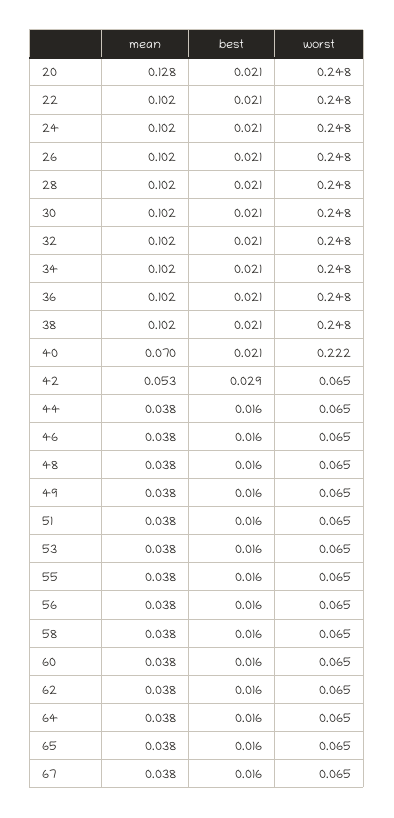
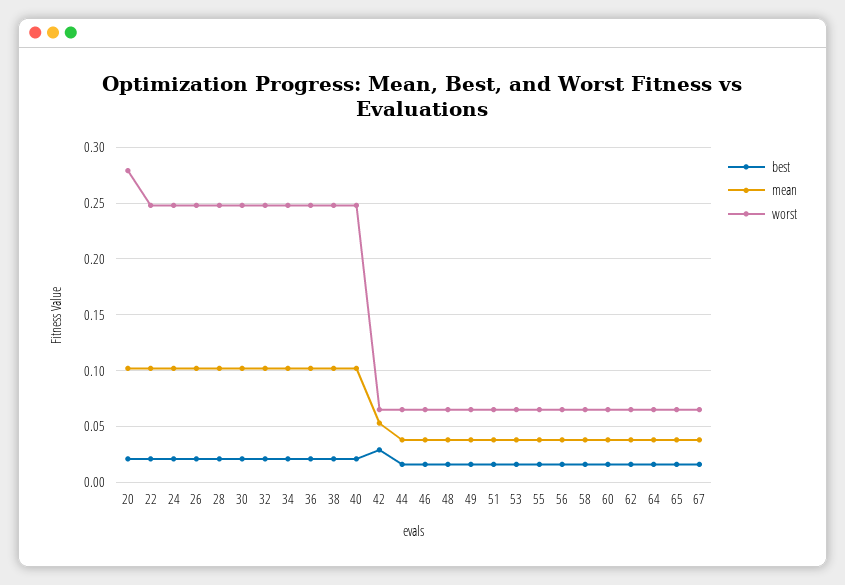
mean, 20: 0.128 -> 0.1
worst, 20: 0.248 -> 0.28
mean, 40: 0.07 -> 0.1
worst, 40: 0.222 -> 0.25

